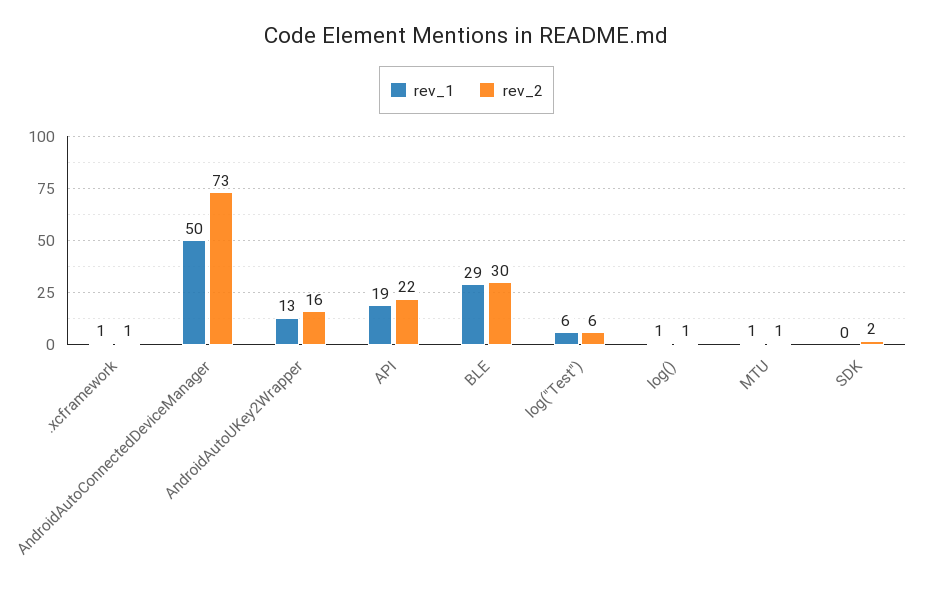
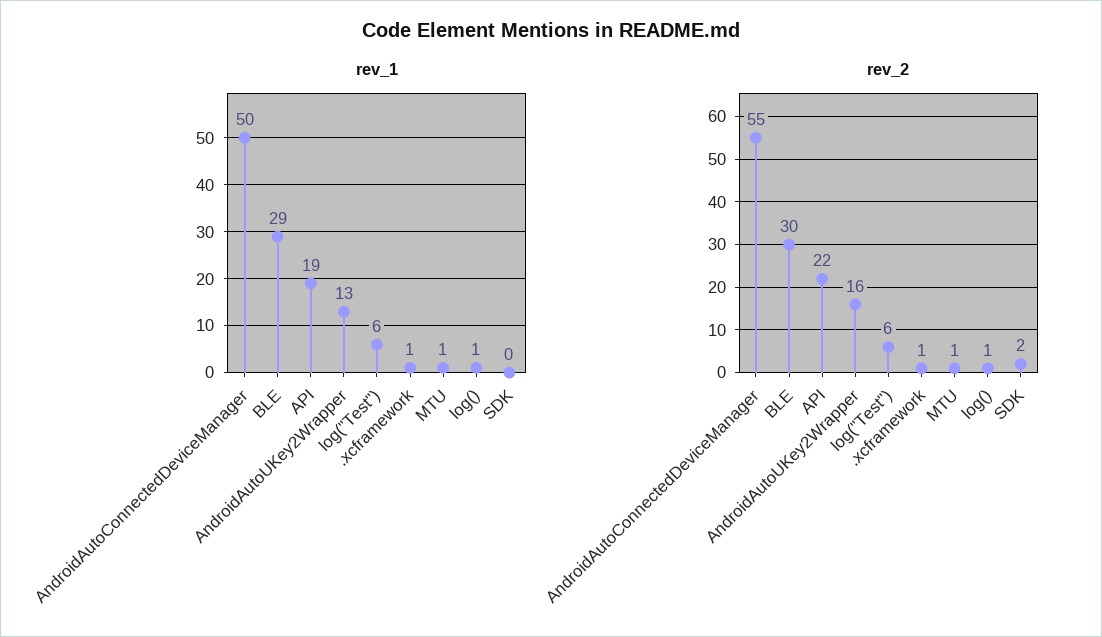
rev_2, AndroidAutoConnectedDeviceManager: 73 -> 55

